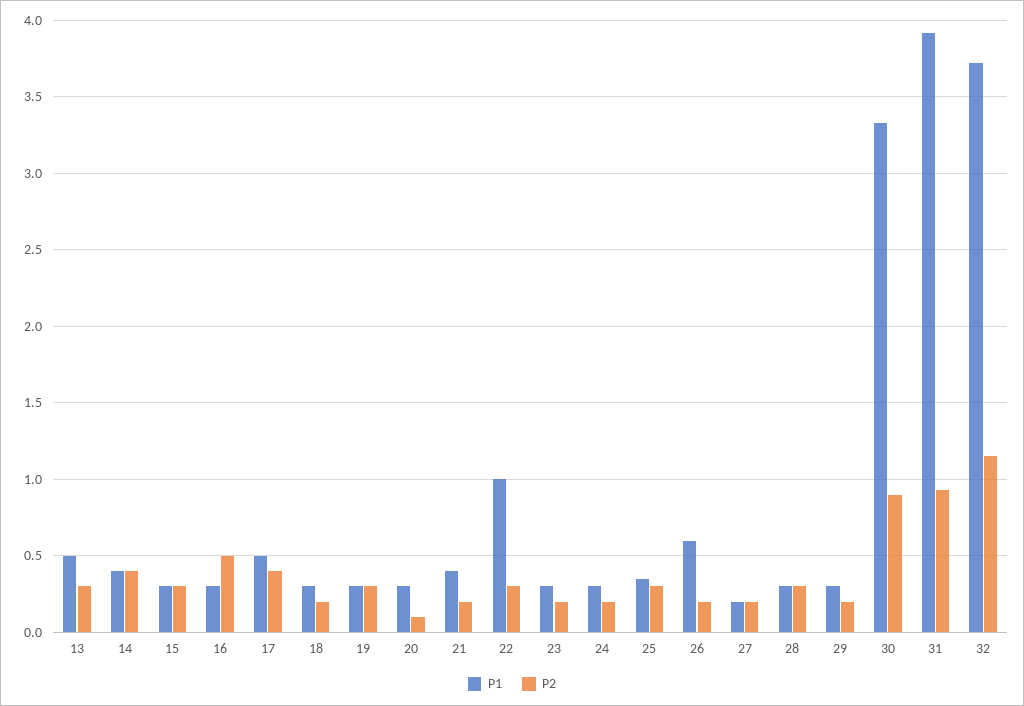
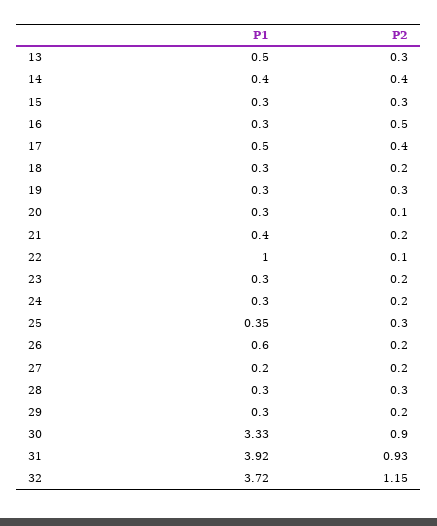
P2, 22: 0.3 -> 0.1

